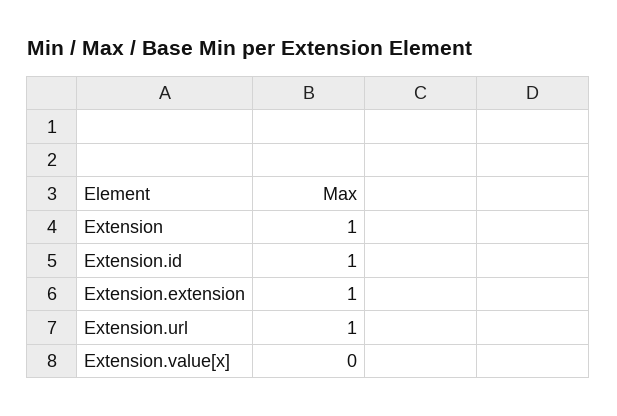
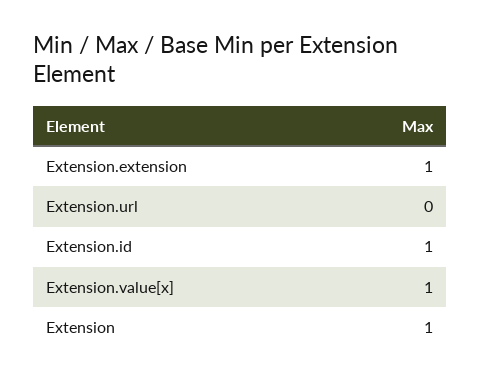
Extension.url: 1 -> 0
Extension.value[x]: 0 -> 1

